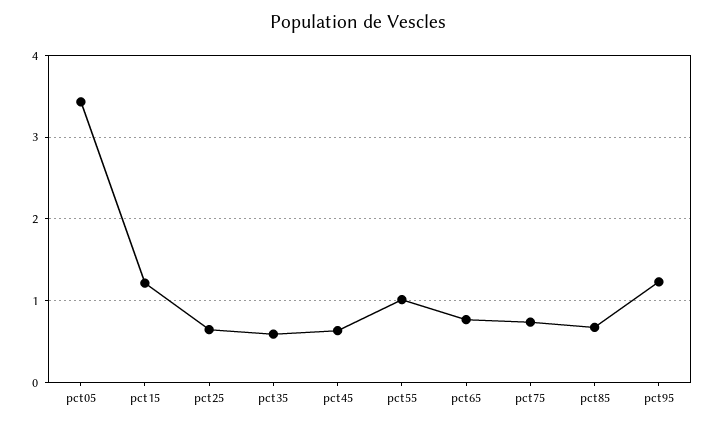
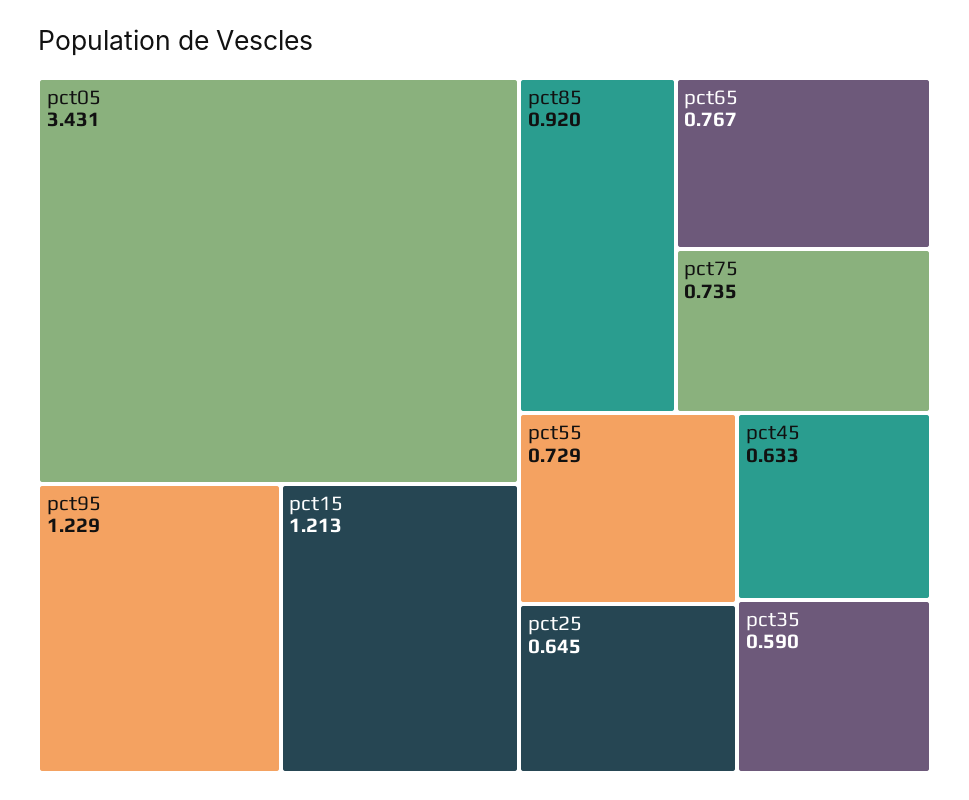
pct55: 1 -> 0.729
pct85: 0.7 -> 0.92

